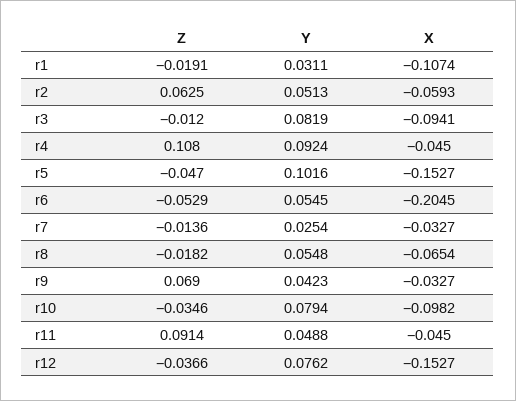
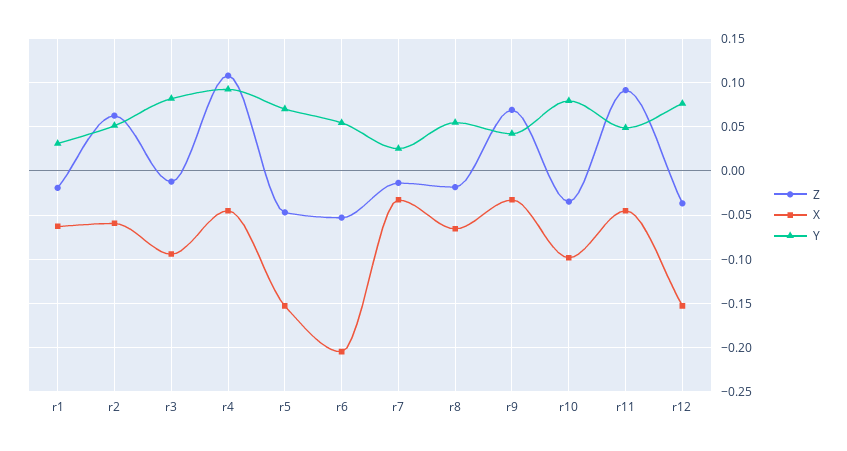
X, r1: -0.1074 -> -0.06
Y, r5: 0.1016 -> 0.07

